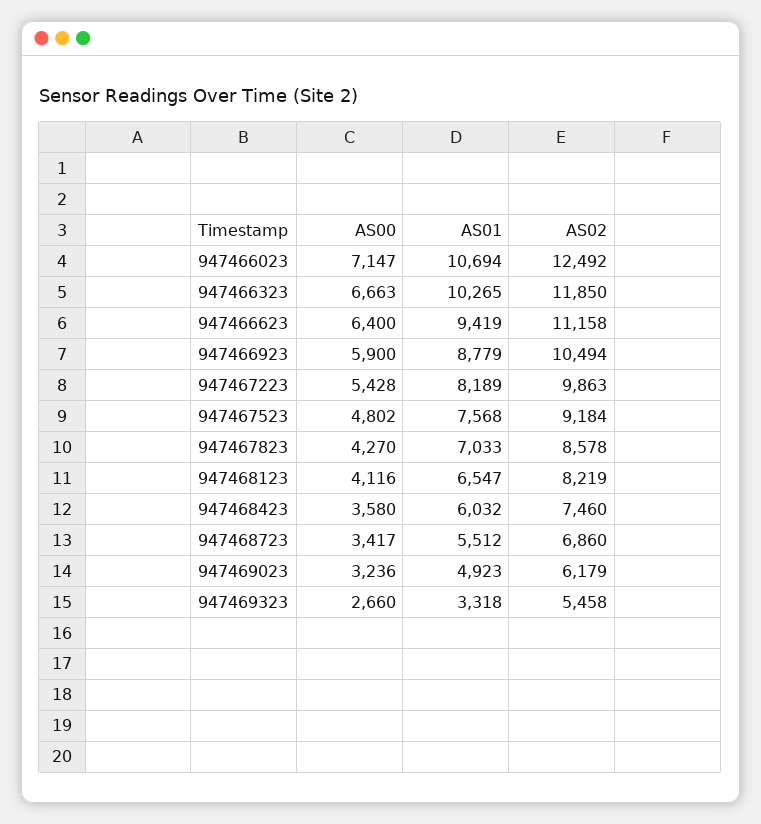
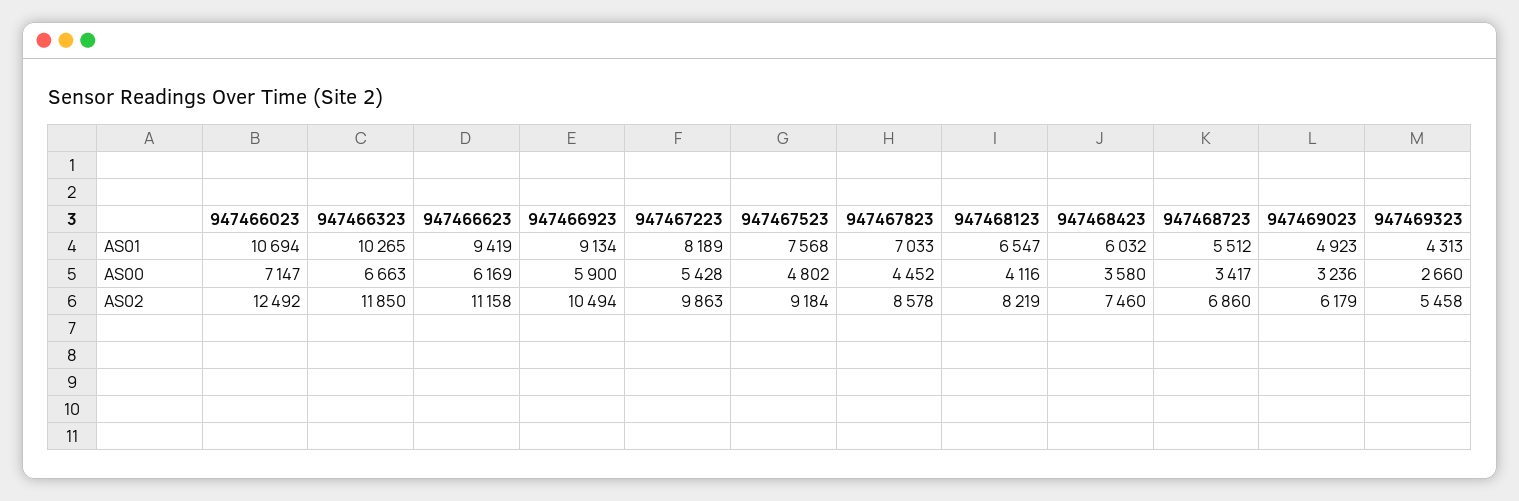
AS00, 947466623: 6400 -> 6169
AS01, 947466923: 8779 -> 9134
AS00, 947467823: 4270 -> 4452
AS01, 947469323: 3318 -> 4313

